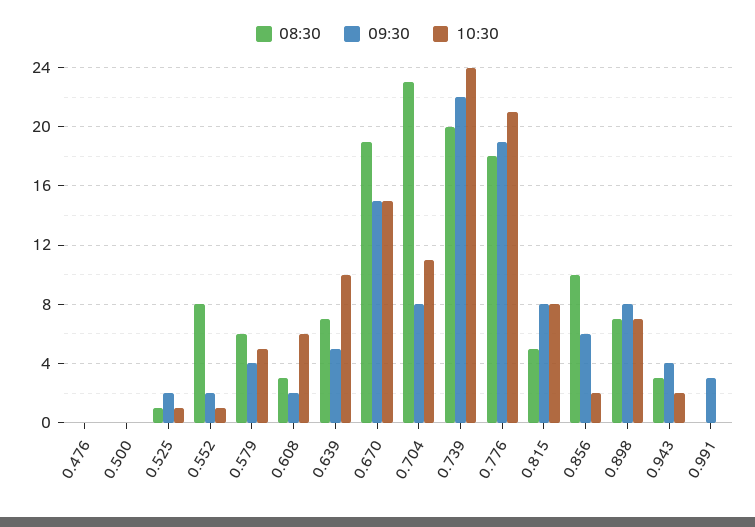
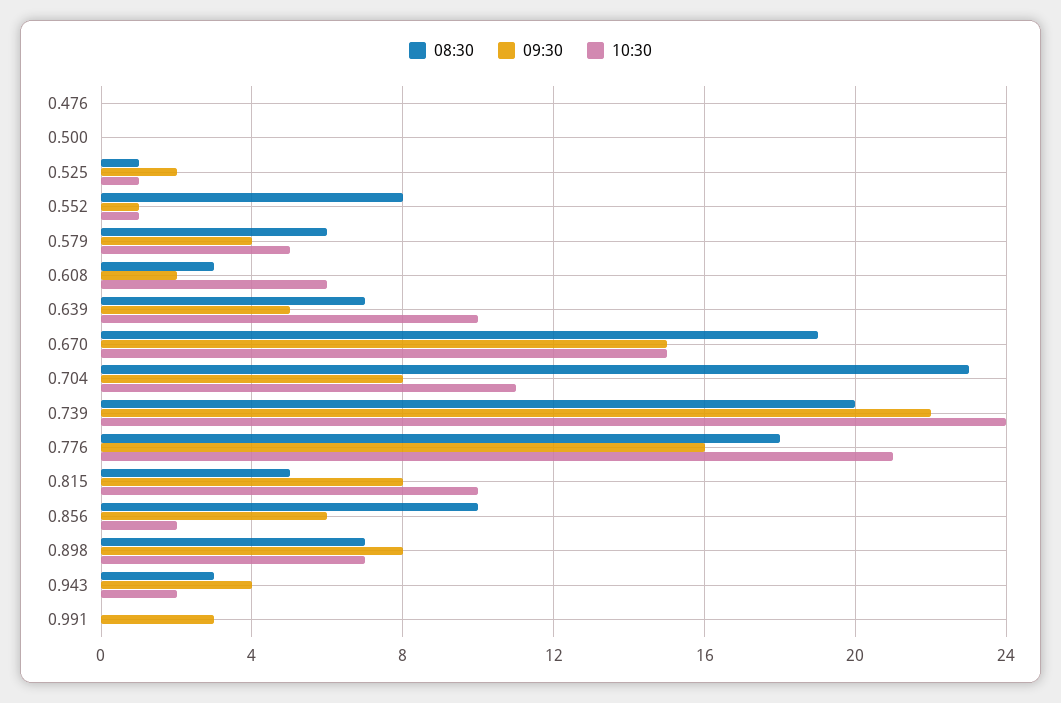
09:30, 0.552: 2 -> 1
09:30, 0.776: 19 -> 16
10:30, 0.815: 8 -> 10

